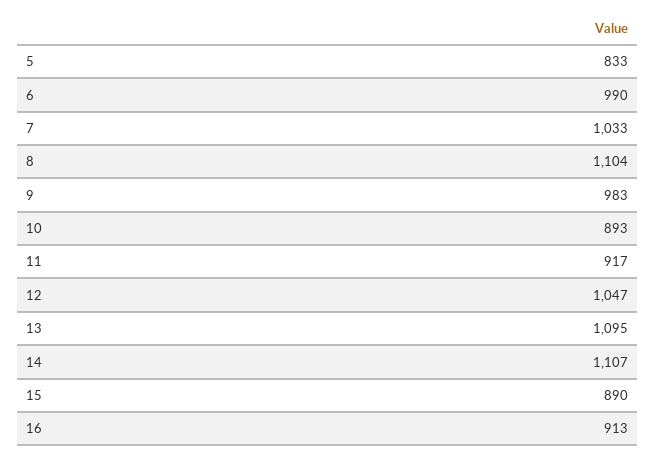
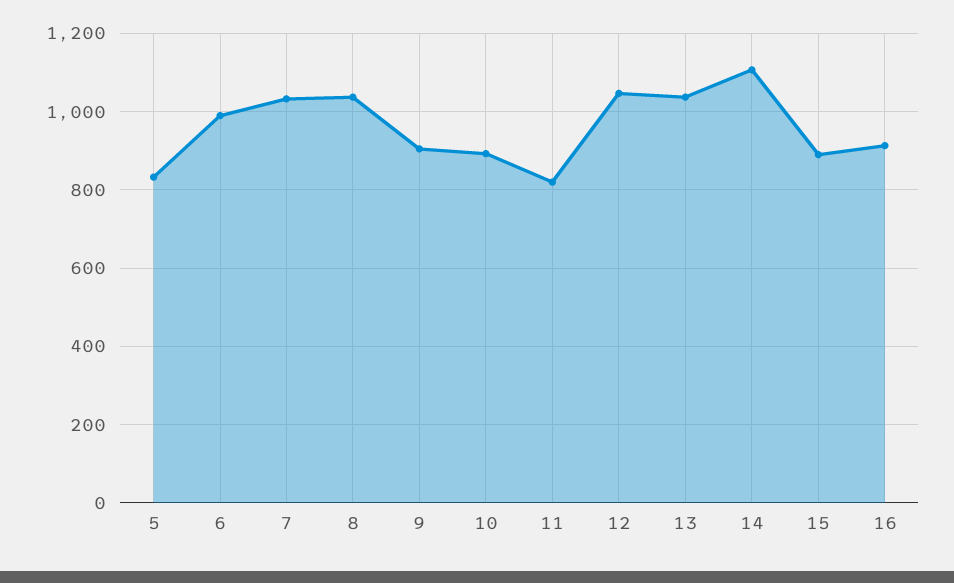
8: 1104 -> 1040
9: 983 -> 900
11: 917 -> 820
13: 1095 -> 1040

